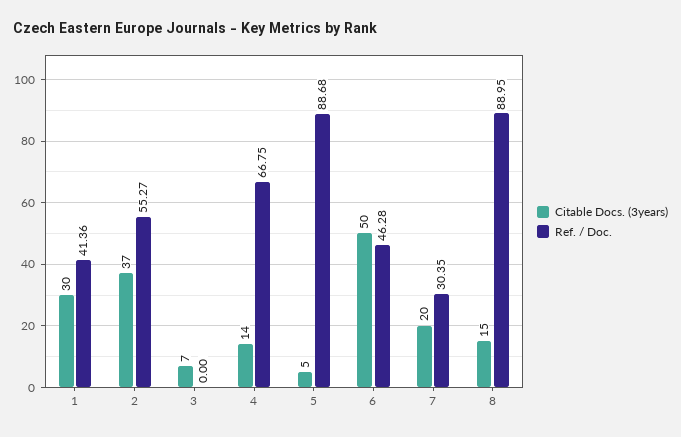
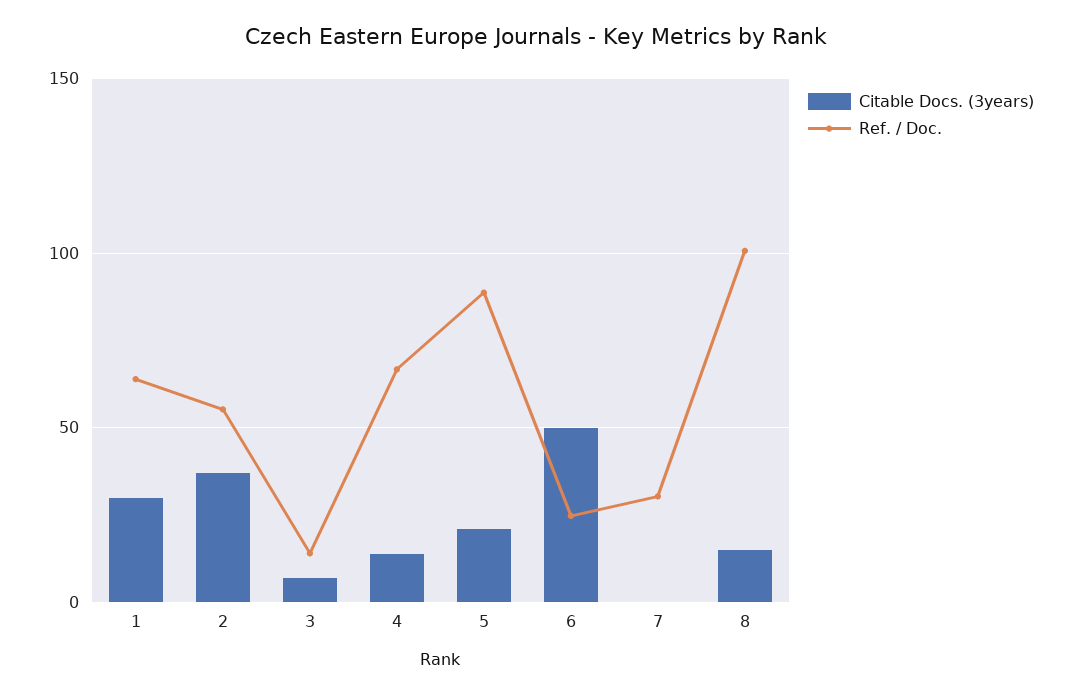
Ref. / Doc., 1: 41.36 -> 65
Ref. / Doc., 3: 0 -> 15
Citable Docs. (3years), 5: 5 -> 20
Ref. / Doc., 6: 46.28 -> 25
Citable Docs. (3years), 7: 20 -> 0
Ref. / Doc., 8: 88.95 -> 100

